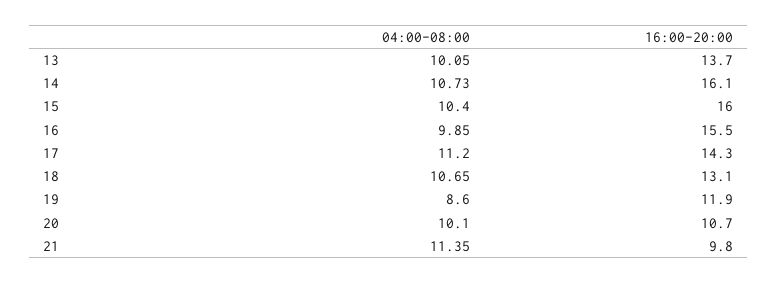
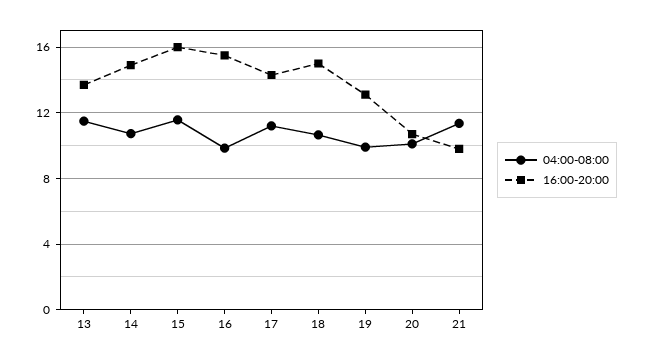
04:00-08:00, 13: 10.05 -> 11.5
16:00-20:00, 14: 16.1 -> 15
04:00-08:00, 15: 10.4 -> 11.5
16:00-20:00, 18: 13.1 -> 15
04:00-08:00, 19: 8.6 -> 10
16:00-20:00, 19: 11.9 -> 13

